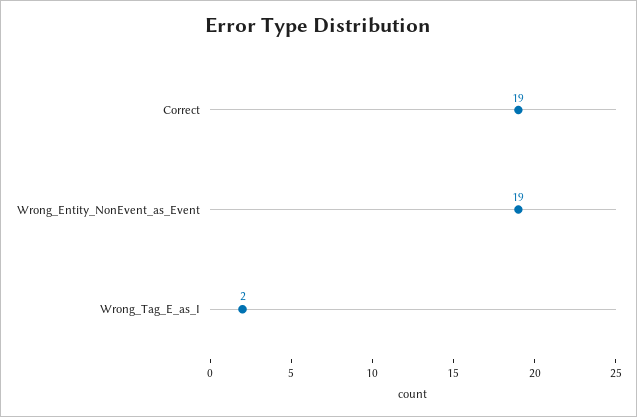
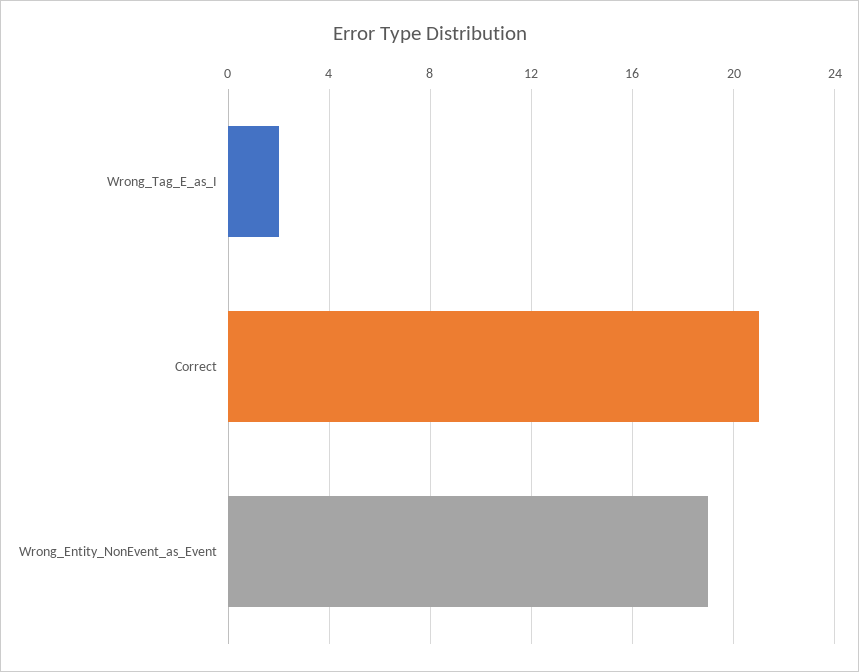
Correct: 19 -> 21

